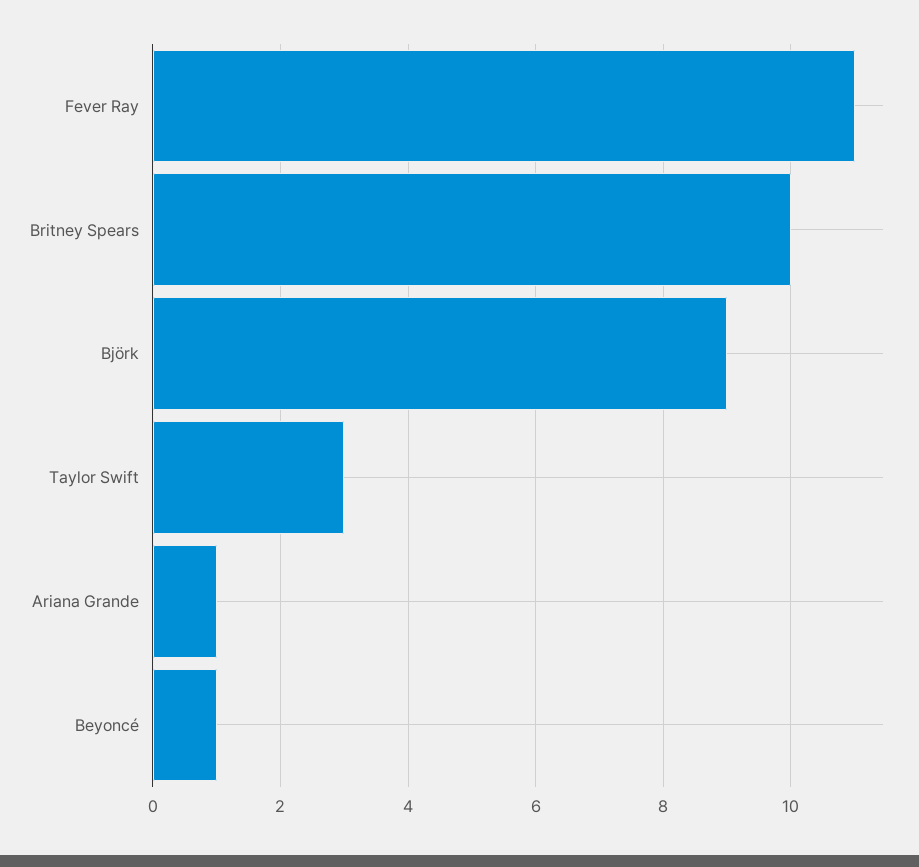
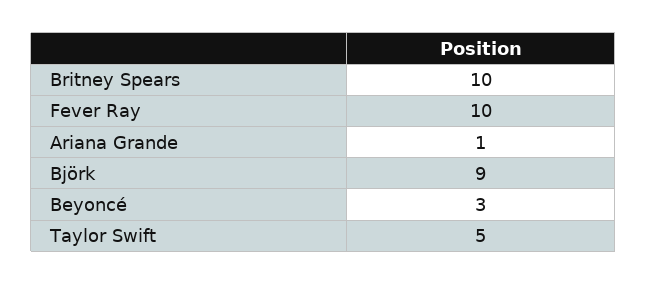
Fever Ray: 11 -> 10
Taylor Swift: 3 -> 5
Beyoncé: 1 -> 3

